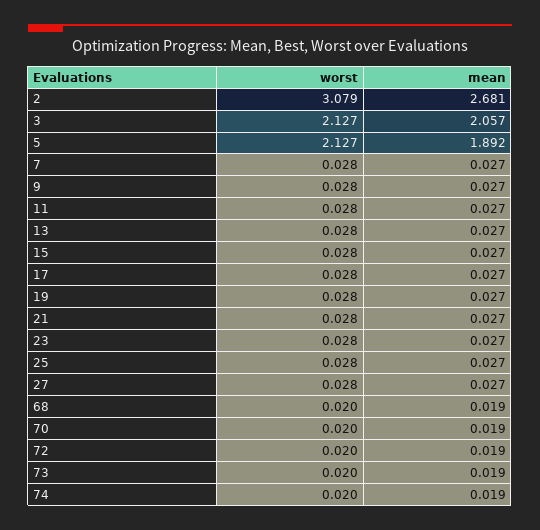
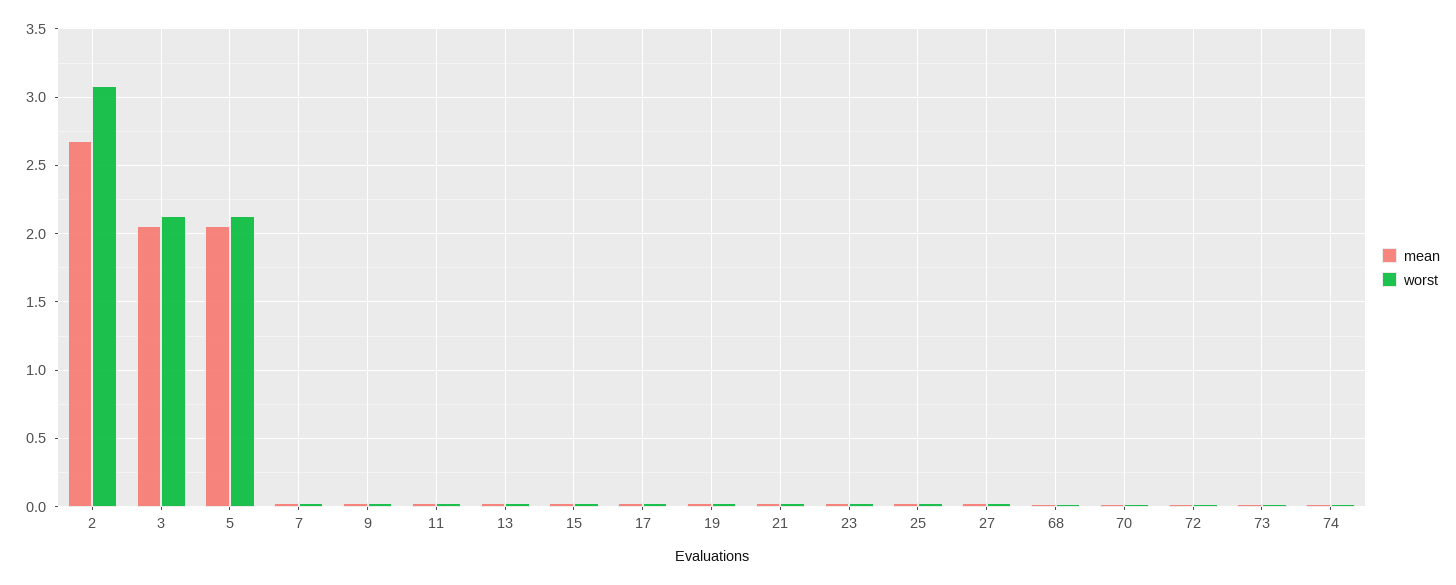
mean, 5: 1.892 -> 2.05

